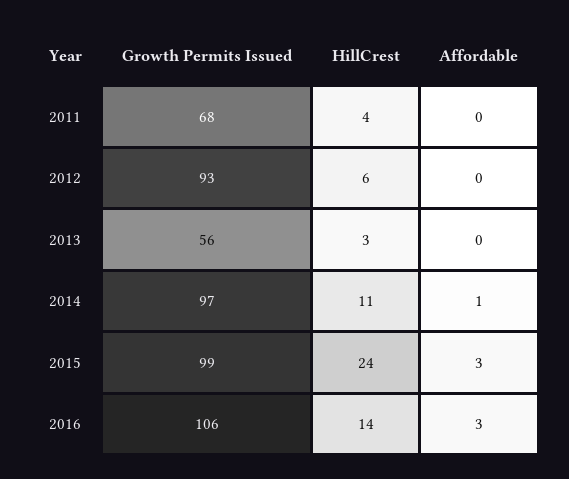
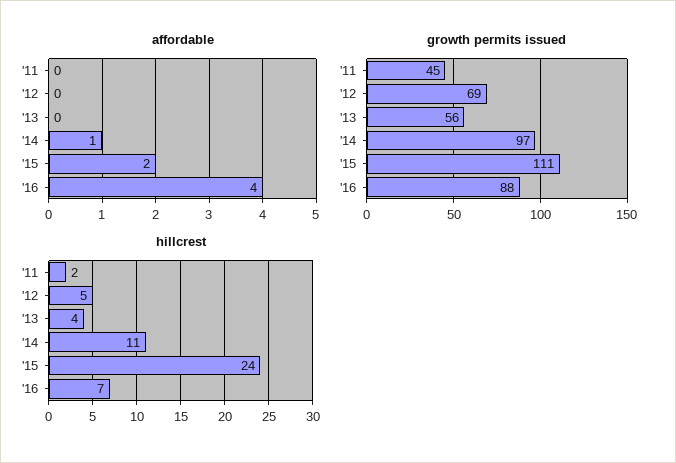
Growth Permits Issued, 2011: 68 -> 45
HillCrest, 2011: 4 -> 2
Growth Permits Issued, 2012: 93 -> 69
HillCrest, 2012: 6 -> 5
HillCrest, 2013: 3 -> 4
Growth Permits Issued, 2015: 99 -> 111
Affordable, 2015: 3 -> 2
Growth Permits Issued, 2016: 106 -> 88
HillCrest, 2016: 14 -> 7
Affordable, 2016: 3 -> 4

